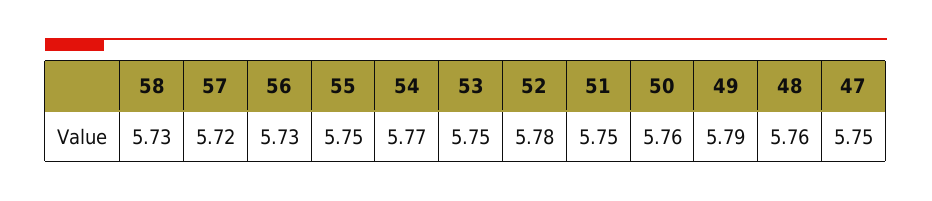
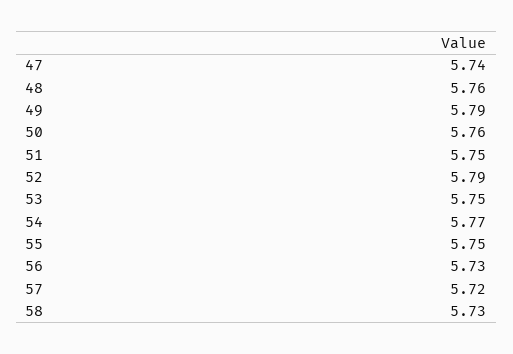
52: 5.78 -> 5.79
47: 5.75 -> 5.74

